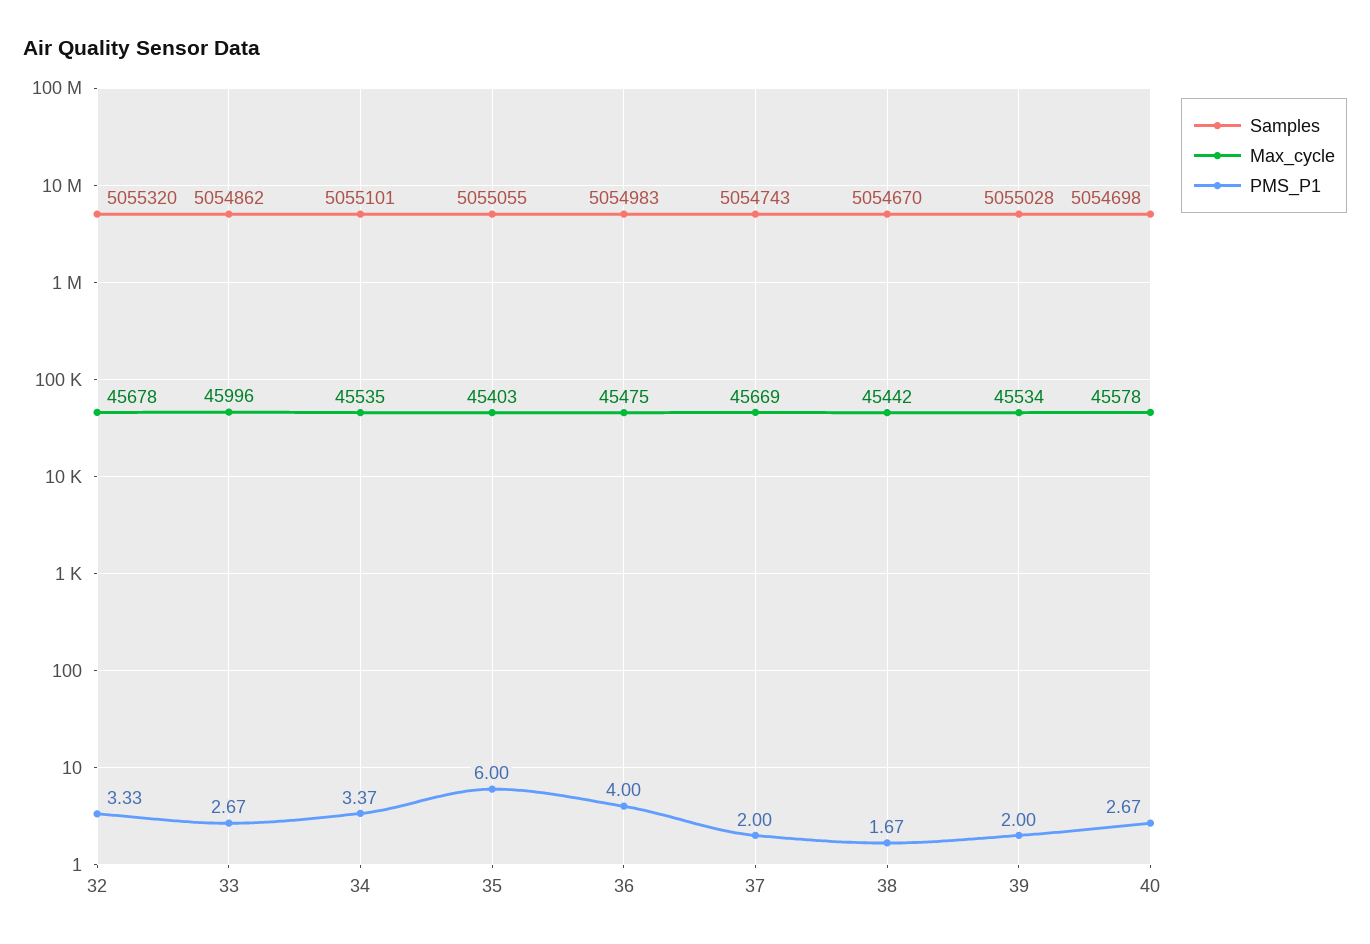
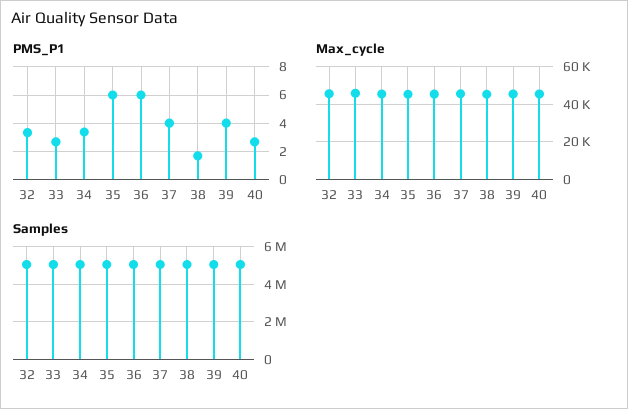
PMS_P1, 36: 4 -> 6
PMS_P1, 37: 2 -> 4
PMS_P1, 39: 2 -> 4

